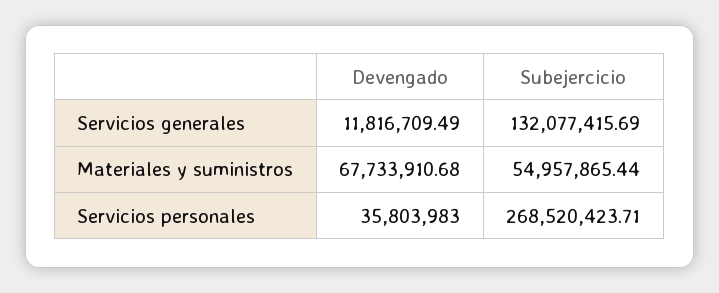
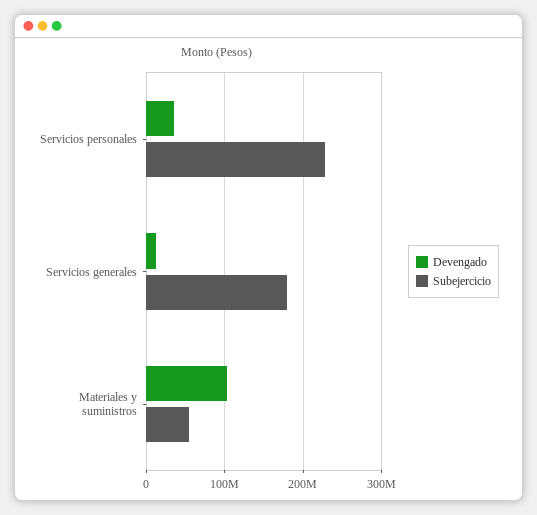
Subejercicio, Servicios generales: 132077415.69 -> 180000000
Devengado, Materiales y suministros: 67733910.68 -> 100000000
Subejercicio, Servicios personales: 268520423.71 -> 230000000

